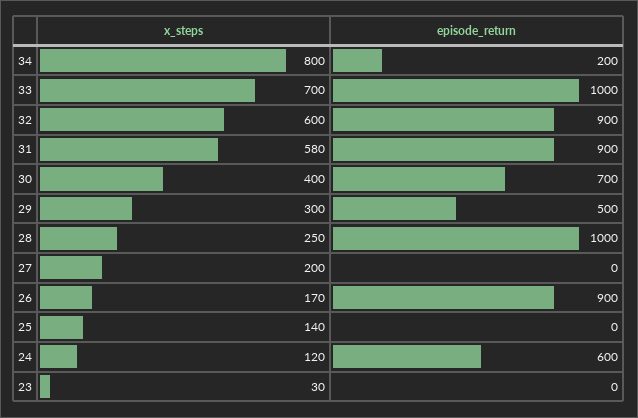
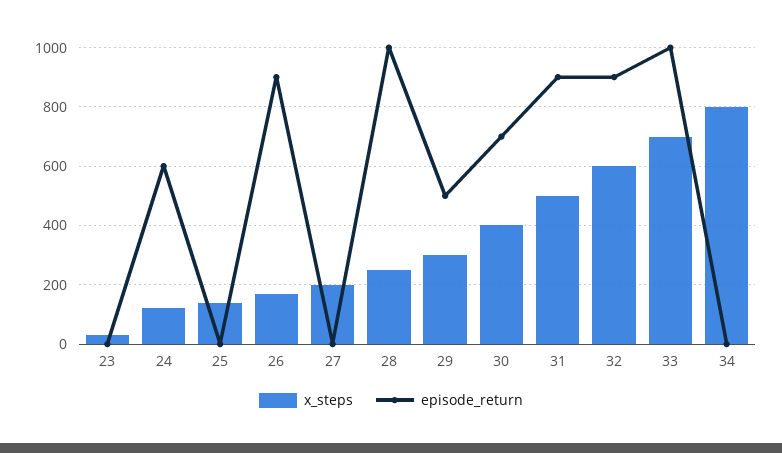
episode_return, 34: 200 -> 0
x_steps, 31: 580 -> 500

